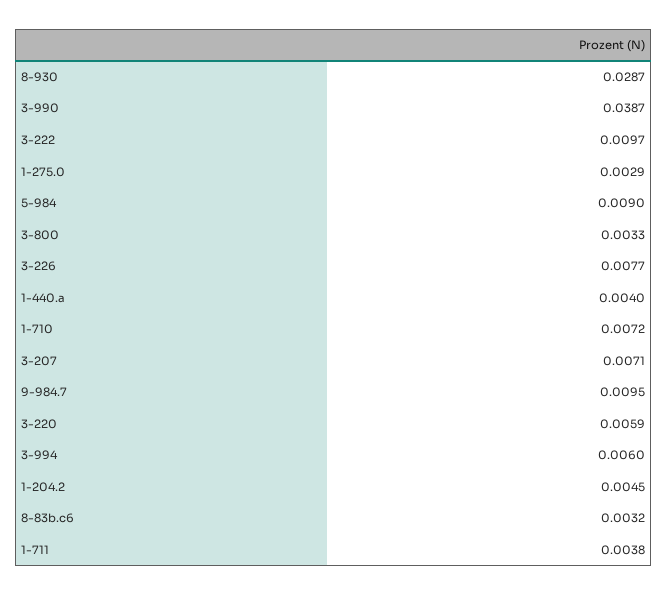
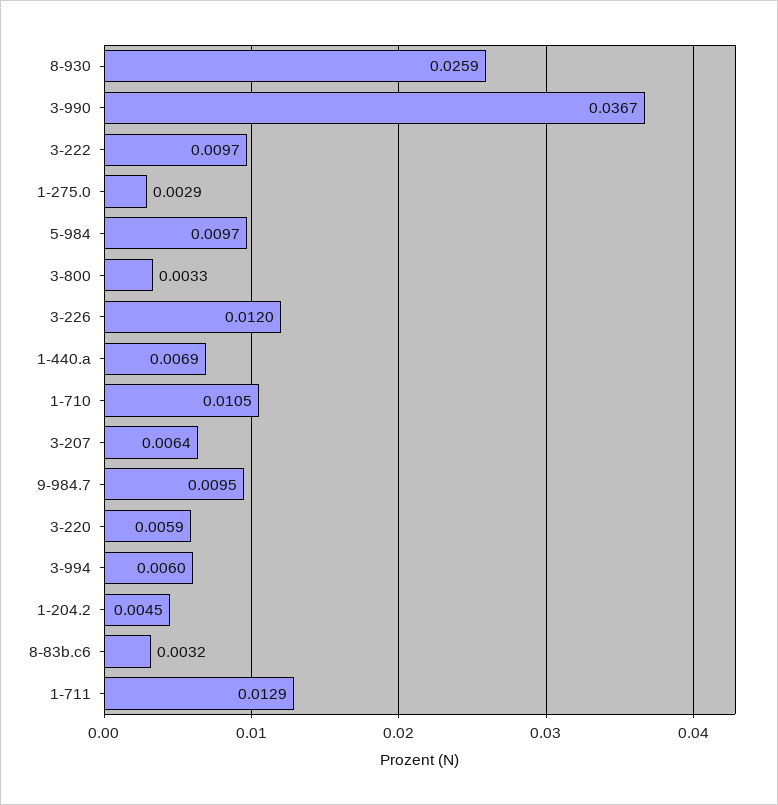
8-930: 0.0287 -> 0.0259
3-990: 0.0387 -> 0.0367
5-984: 0.009 -> 0.0097
3-226: 0.0077 -> 0.012
1-440.a: 0.004 -> 0.0069
1-710: 0.0072 -> 0.0105
3-207: 0.0071 -> 0.0064
1-711: 0.0038 -> 0.0129

